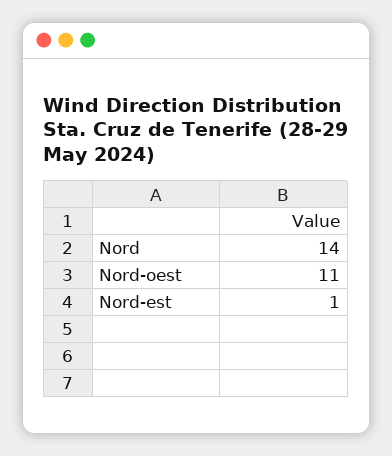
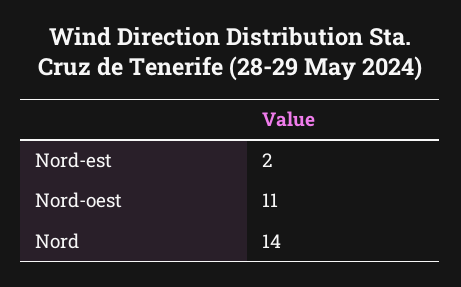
Nord-est: 1 -> 2

